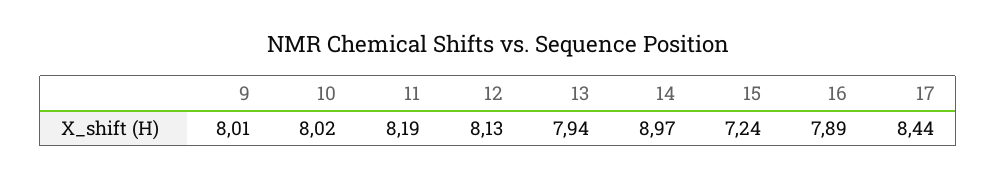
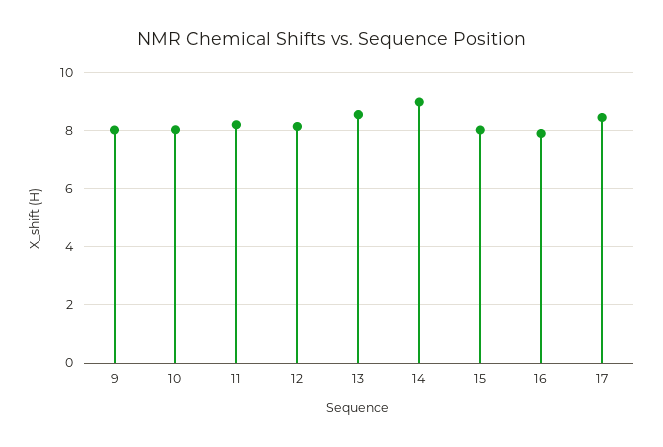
13: 7.94 -> 8.5
15: 7.24 -> 8

